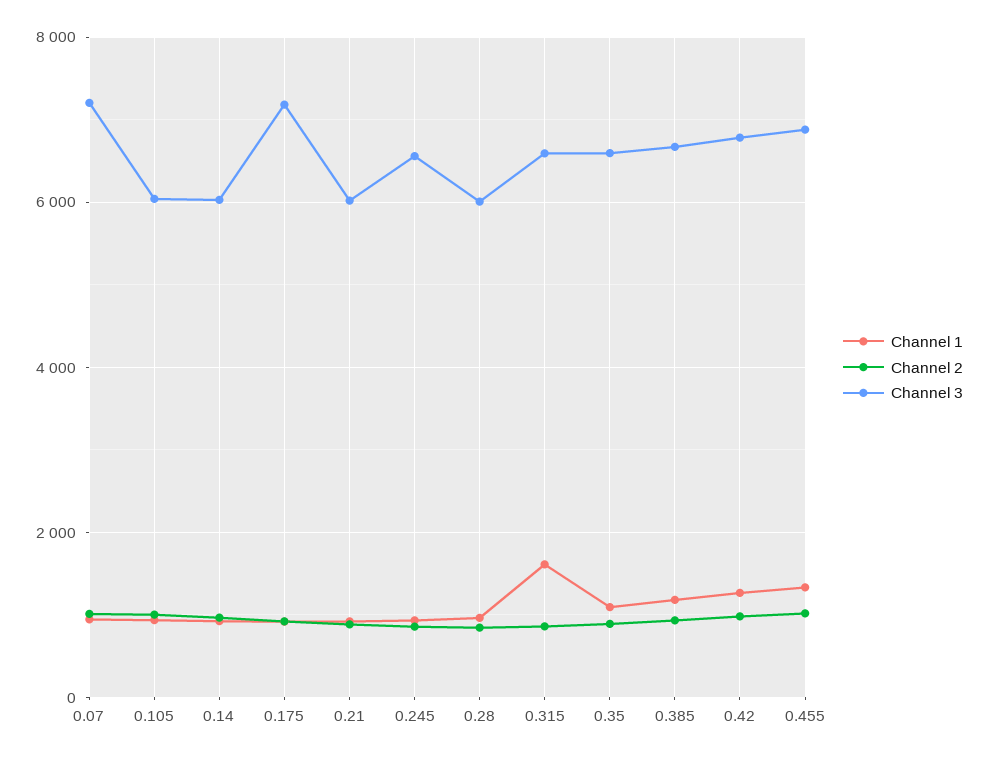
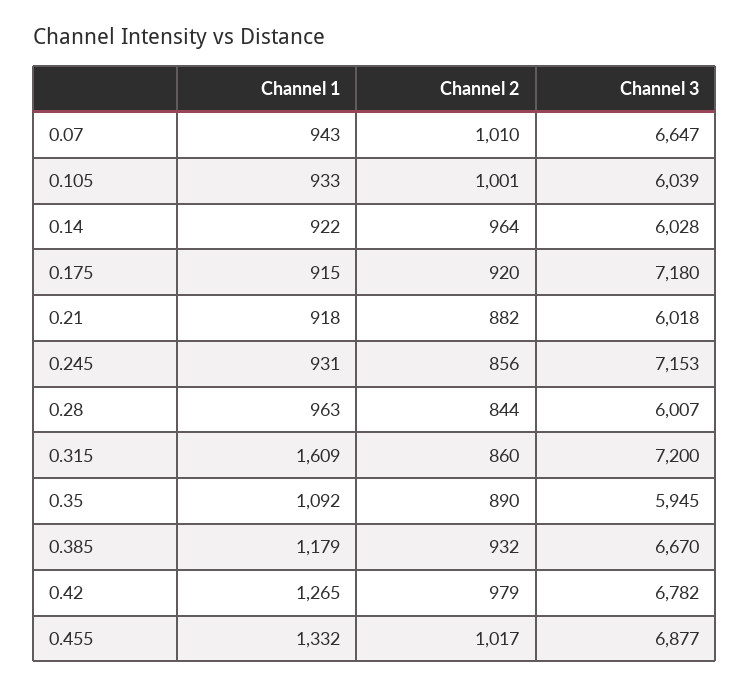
Channel 3, 0.07: 7200 -> 6647
Channel 3, 0.245: 6600 -> 7153
Channel 3, 0.315: 6600 -> 7200
Channel 3, 0.35: 6600 -> 5945

